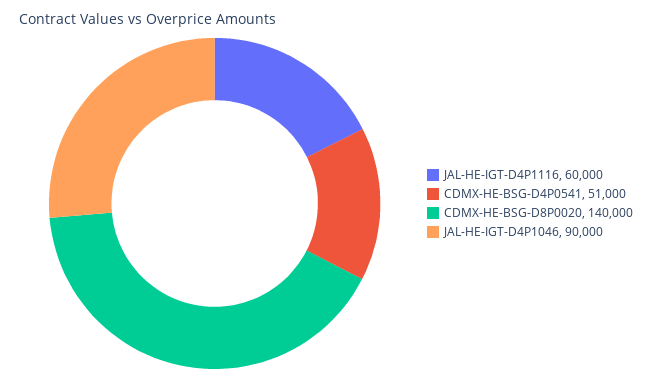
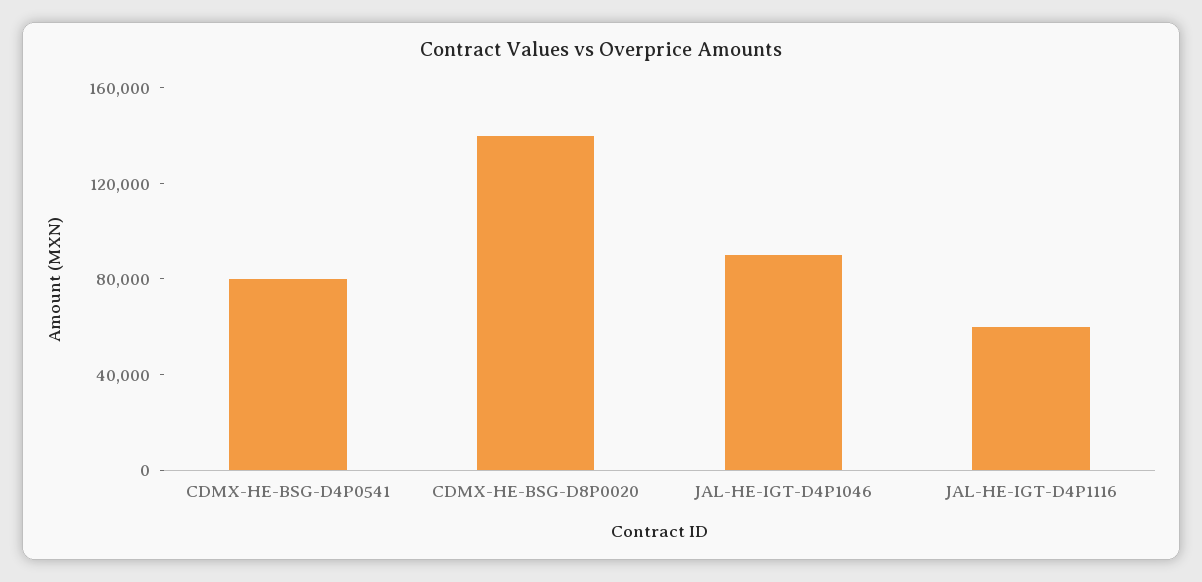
CDMX-HE-BSG-D4P0541: 51000 -> 80000

